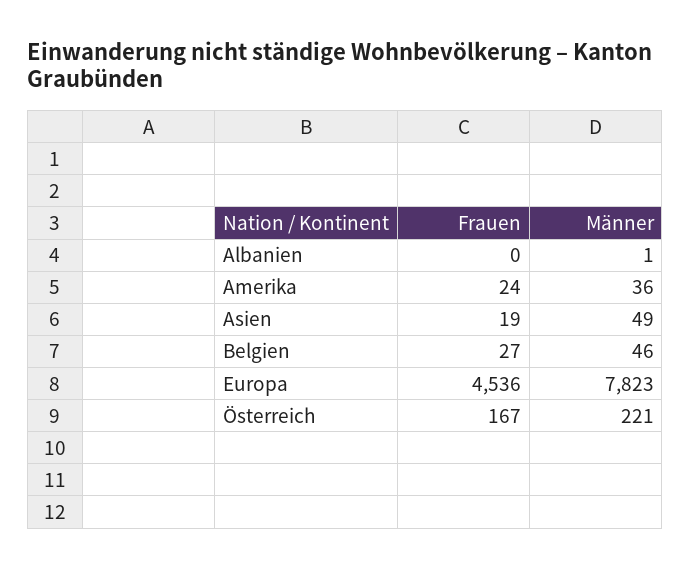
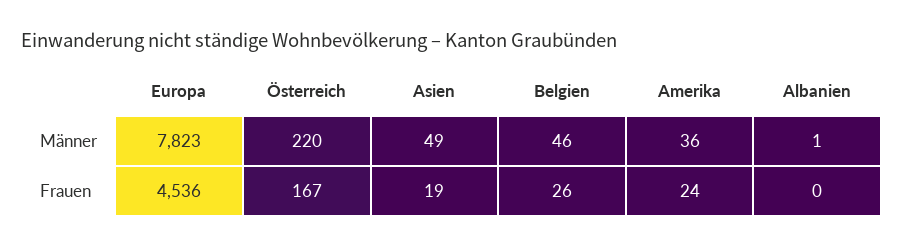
Frauen, Belgien: 27 -> 26
Männer, Österreich: 221 -> 220

